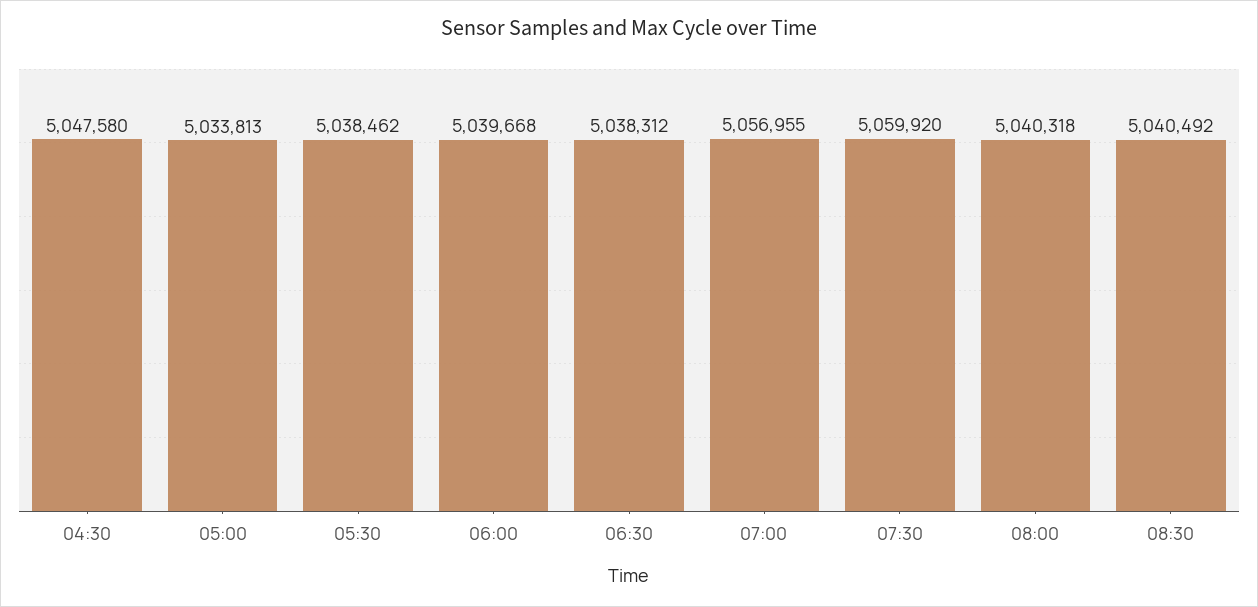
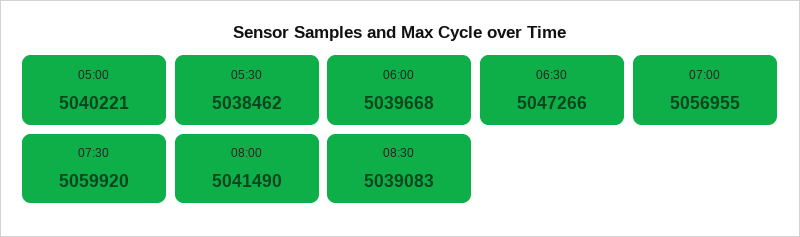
04:30: 5047580 -> none
05:00: 5033813 -> 5040221
06:30: 5038312 -> 5047266
08:00: 5040318 -> 5041490
08:30: 5040492 -> 5039083

